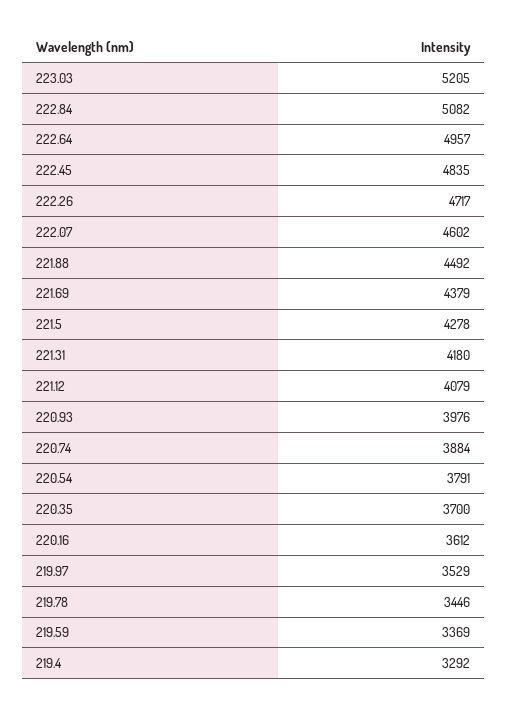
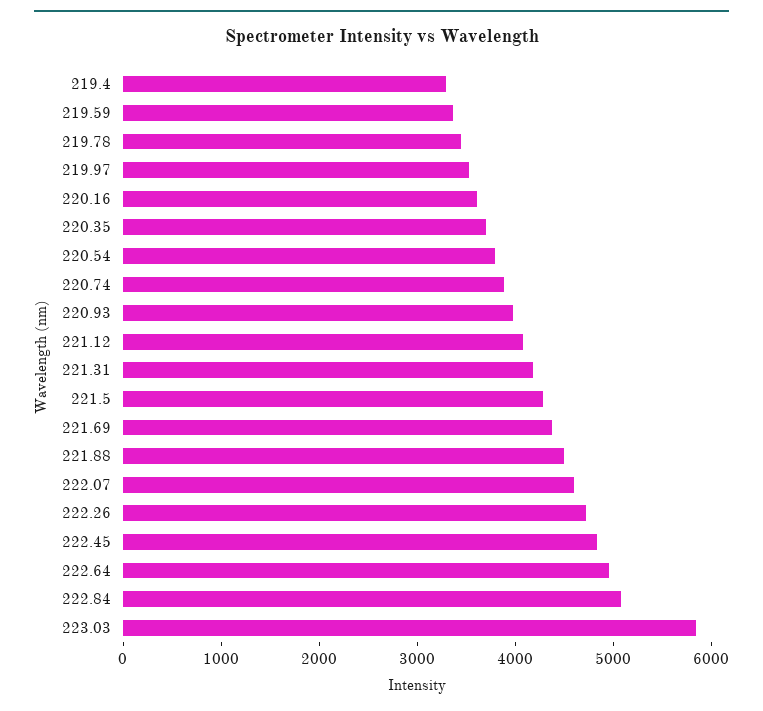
223.03: 5205 -> 5800

